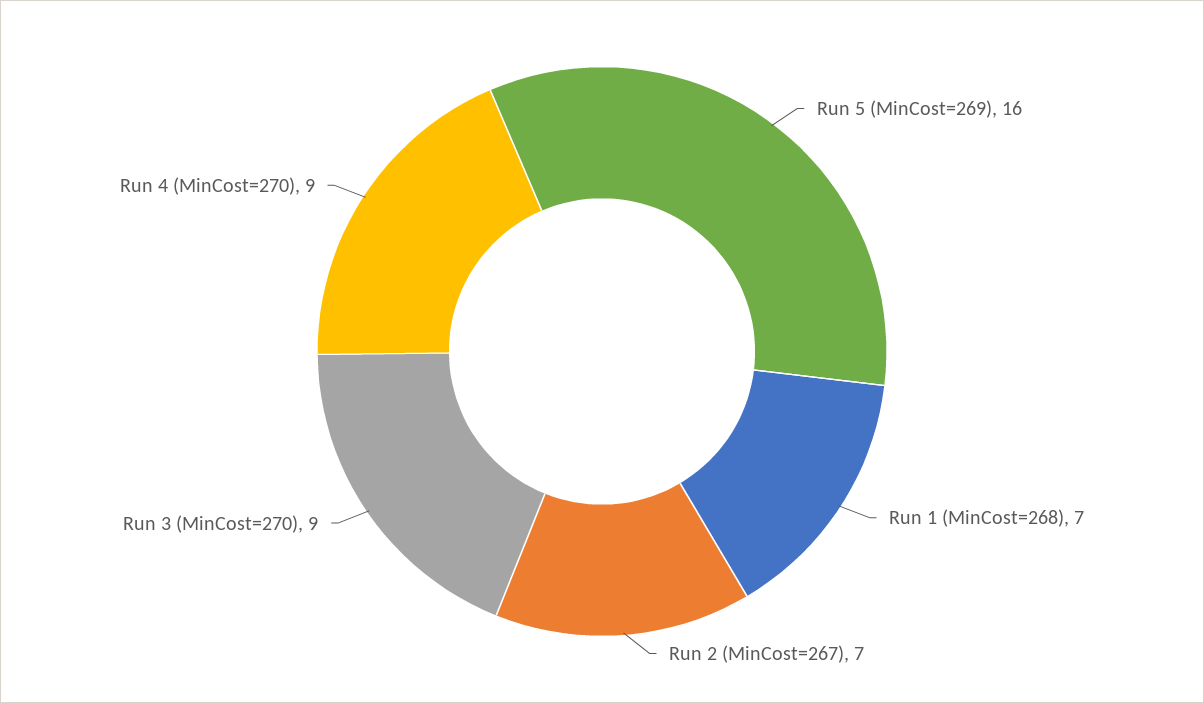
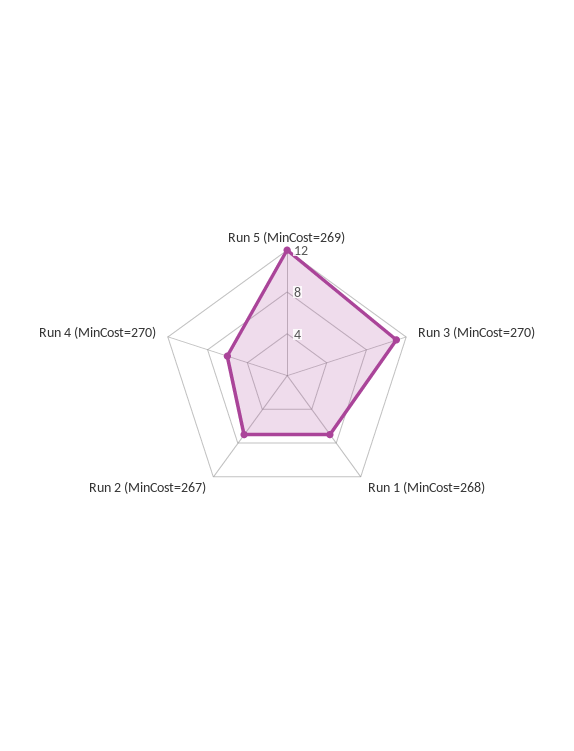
Run 5 (MinCost=269): 16 -> 12
Run 3 (MinCost=270): 9 -> 11
Run 4 (MinCost=270): 9 -> 6

